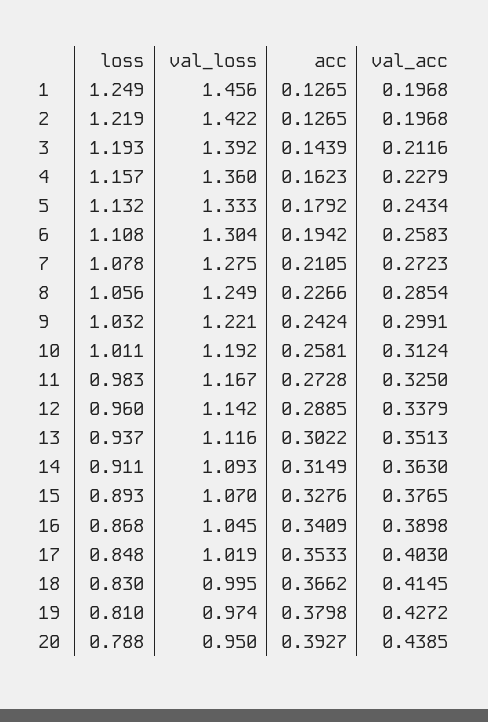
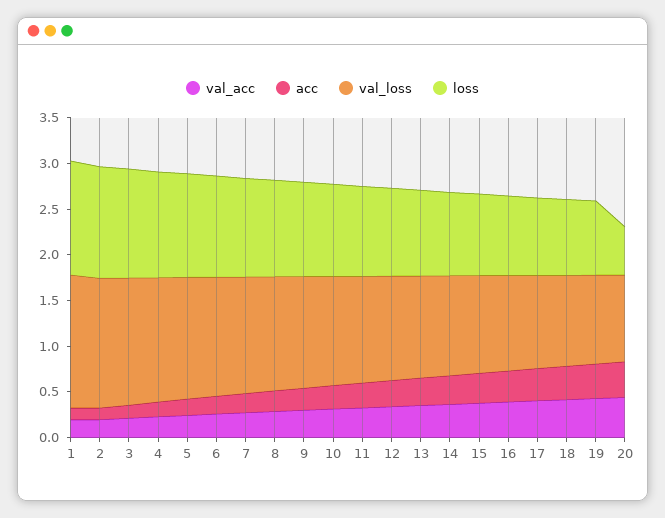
loss, 20: 0.788 -> 0.5

